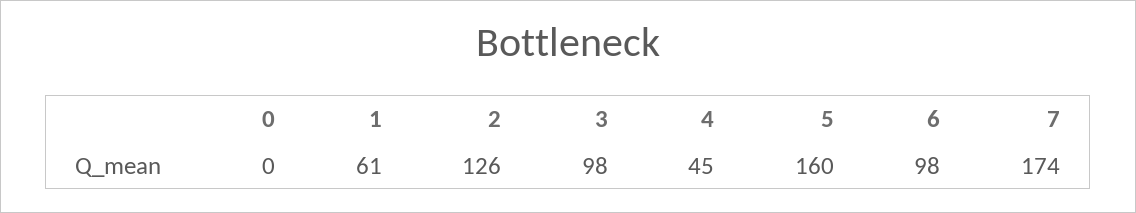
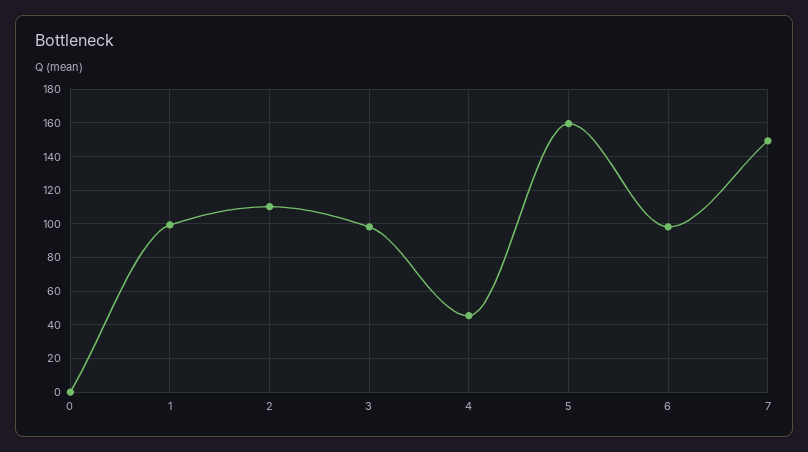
1: 61 -> 100
2: 126 -> 110
7: 174 -> 150

